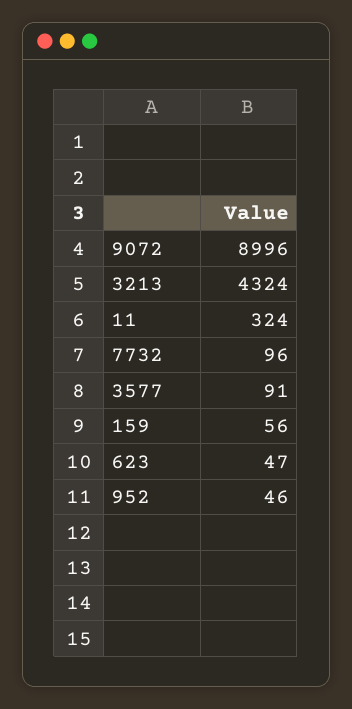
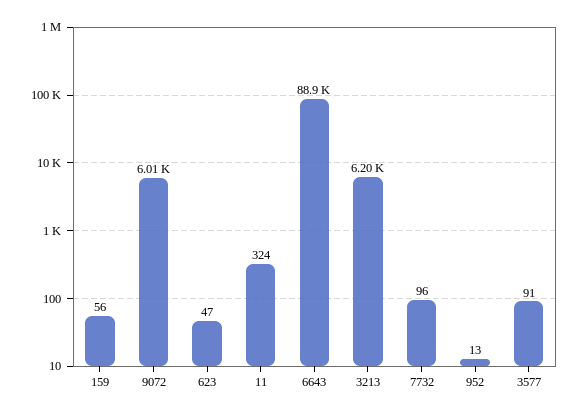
9072: 8996 -> 6010
3213: 4324 -> 6200
952: 46 -> 13
6643: none -> 88900

